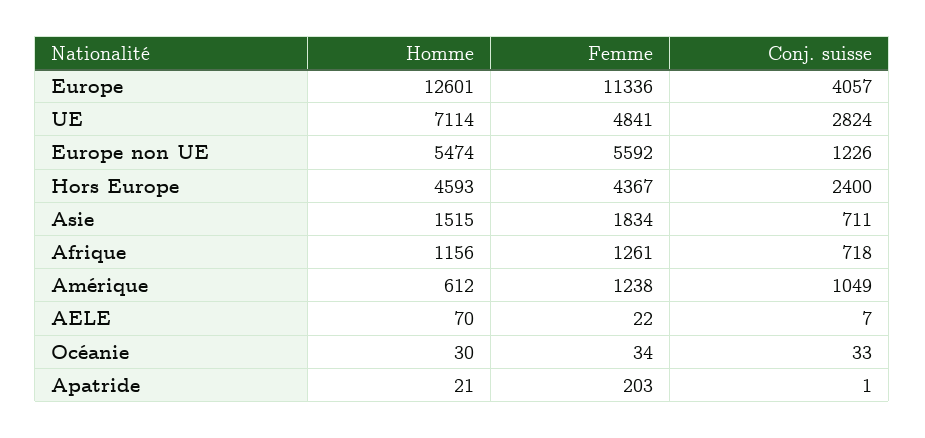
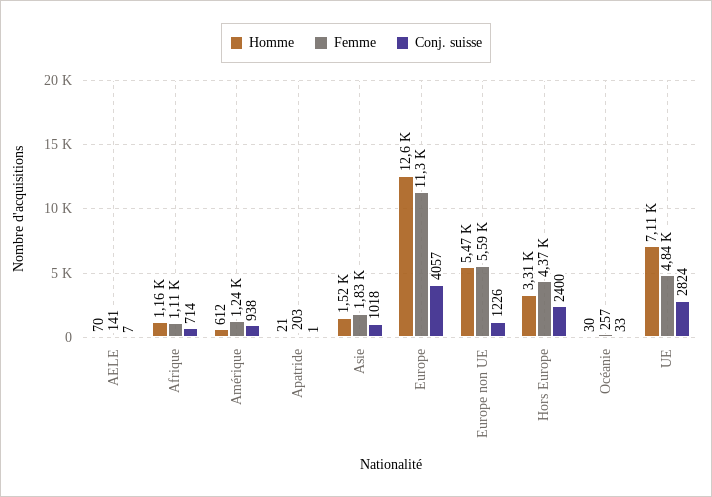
Homme, Hors Europe: 4593 -> 3310
Conj. suisse, Asie: 711 -> 1018
Femme, Afrique: 1261 -> 1110
Conj. suisse, Afrique: 718 -> 714
Conj. suisse, Amérique: 1049 -> 938
Femme, AELE: 22 -> 141
Femme, Océanie: 34 -> 257

